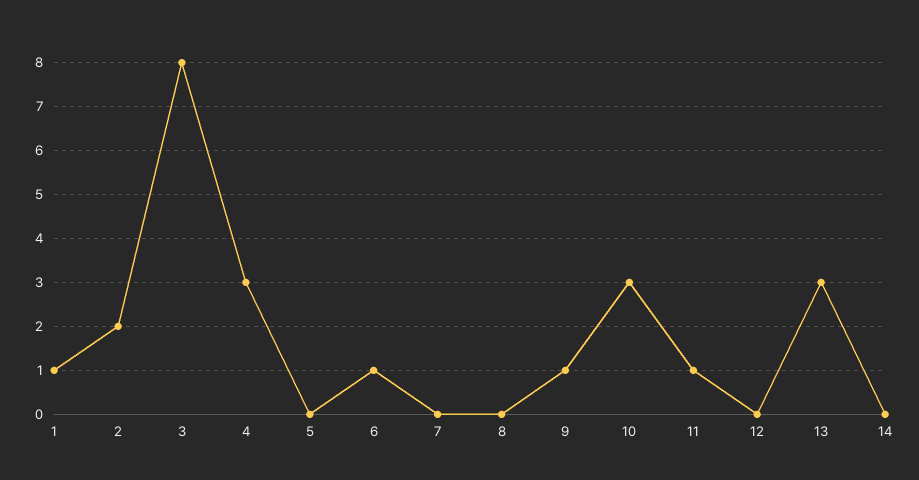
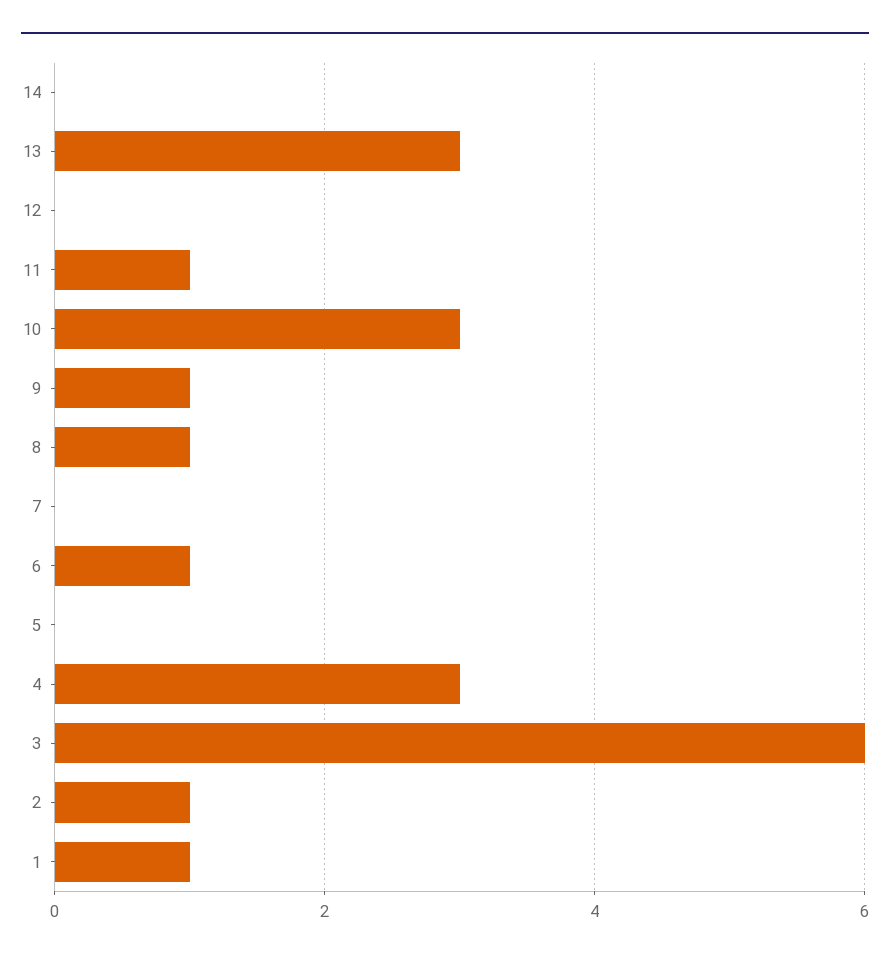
2: 2 -> 1
3: 8 -> 6
8: 0 -> 1

